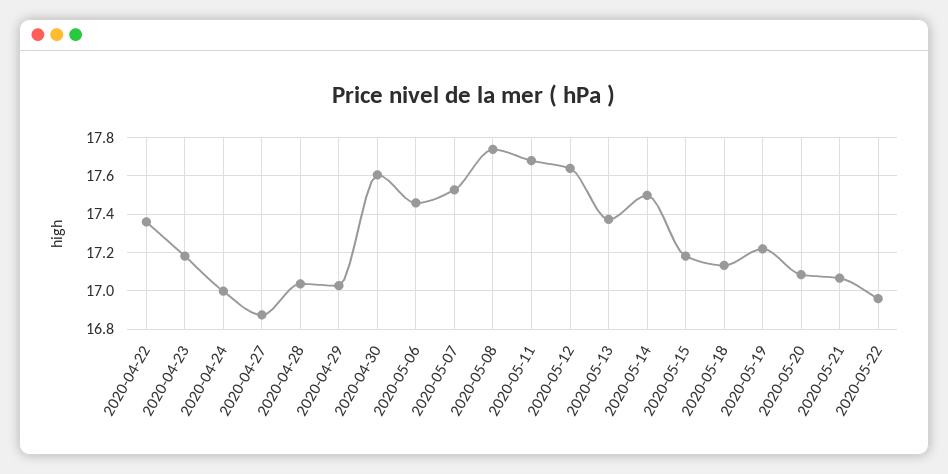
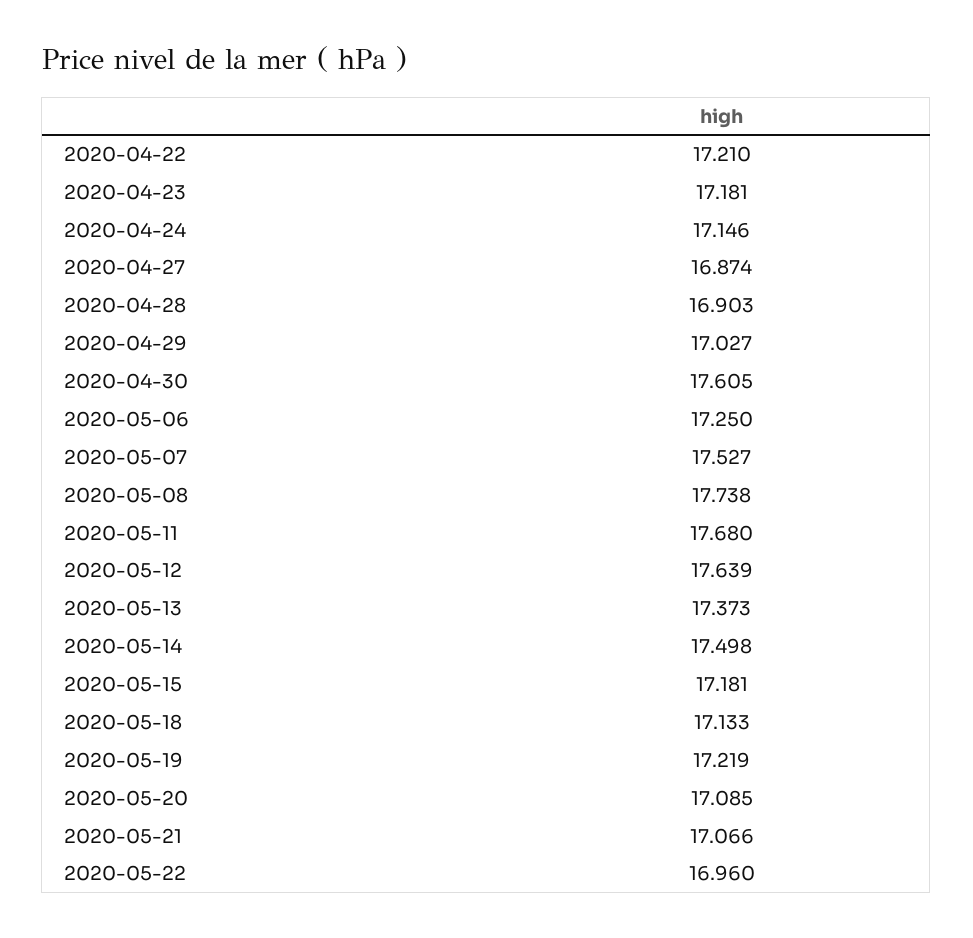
2020-04-22: 17.35 -> 17.21
2020-04-24: 17 -> 17.146
2020-04-28: 17.05 -> 16.903
2020-05-06: 17.45 -> 17.25

